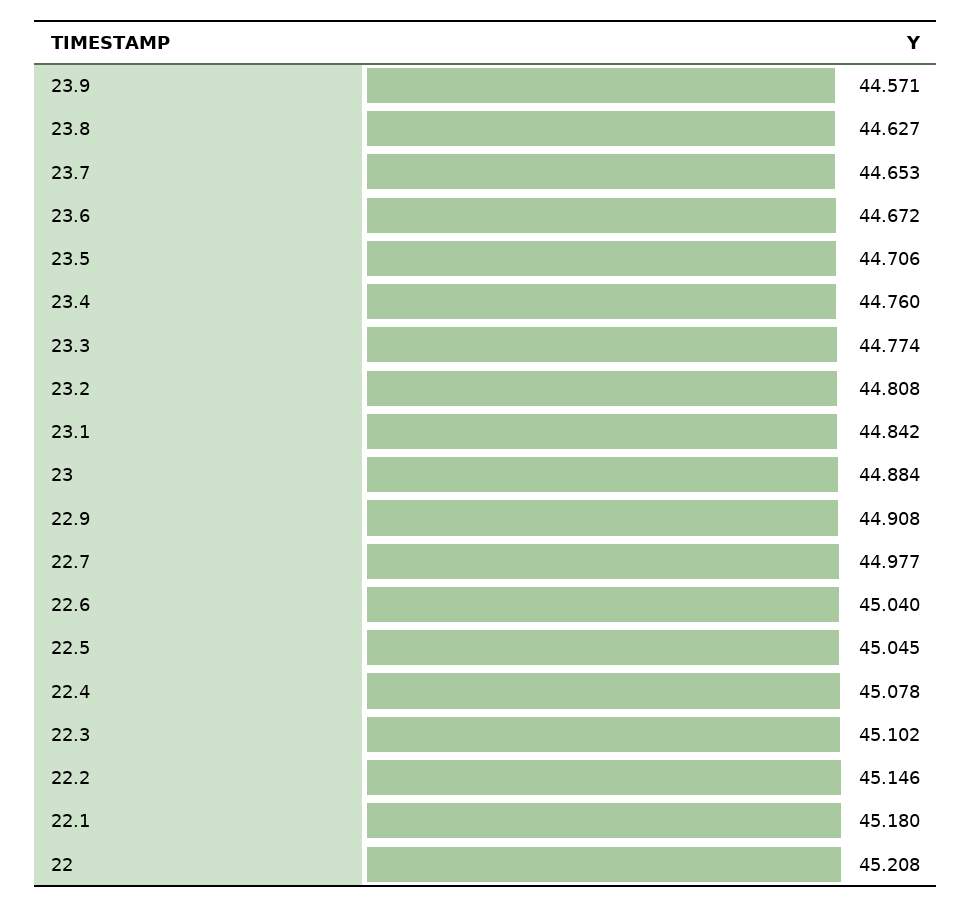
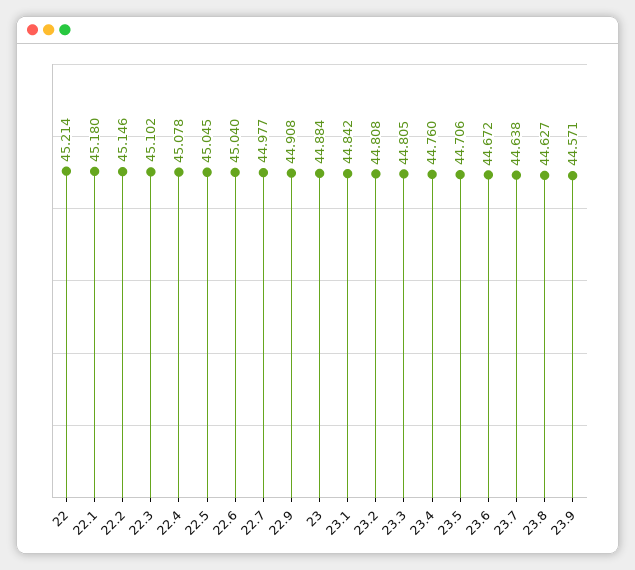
23.7: 44.653 -> 44.638
23.3: 44.774 -> 44.805
22: 45.208 -> 45.214

